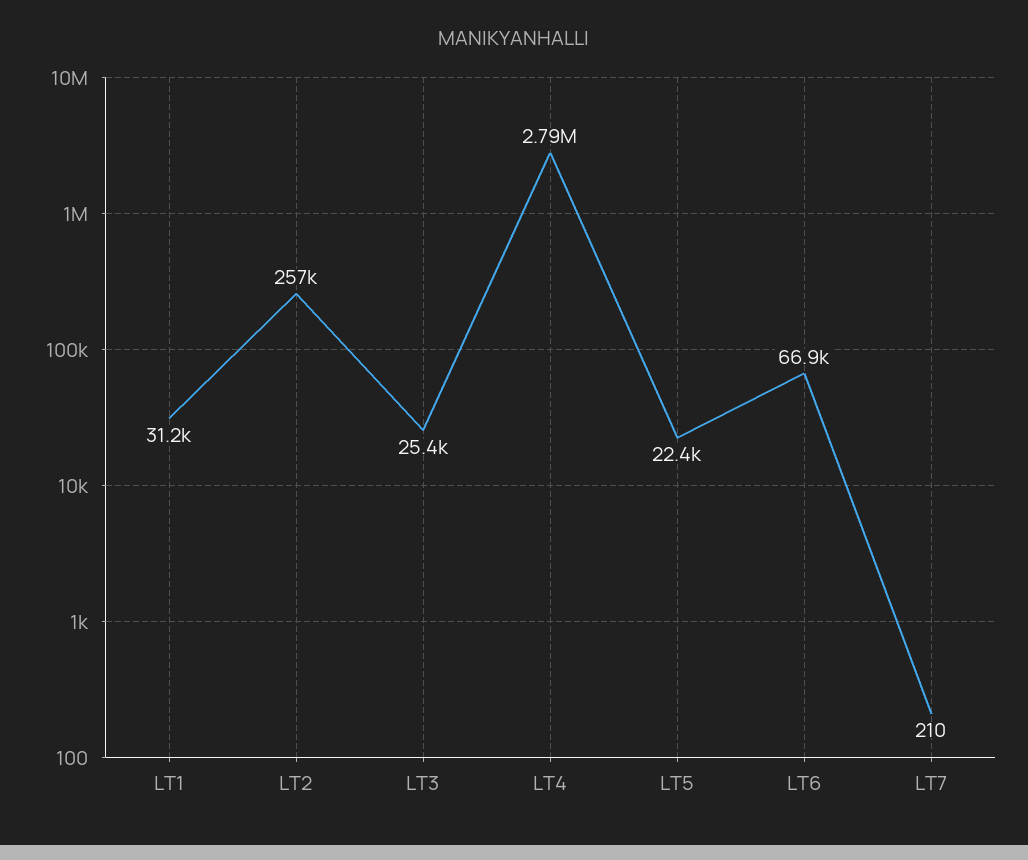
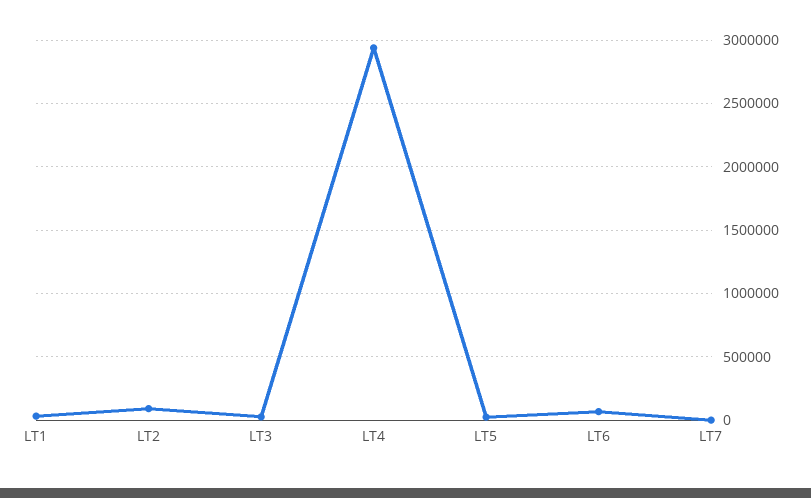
LT2: 257000 -> 100000
LT4: 2790000 -> 2950000

